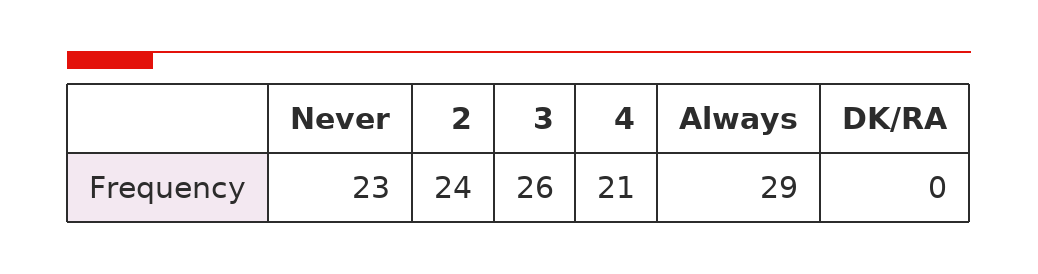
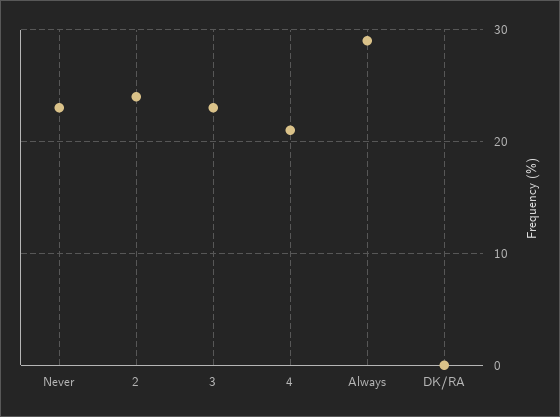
3: 26 -> 23

